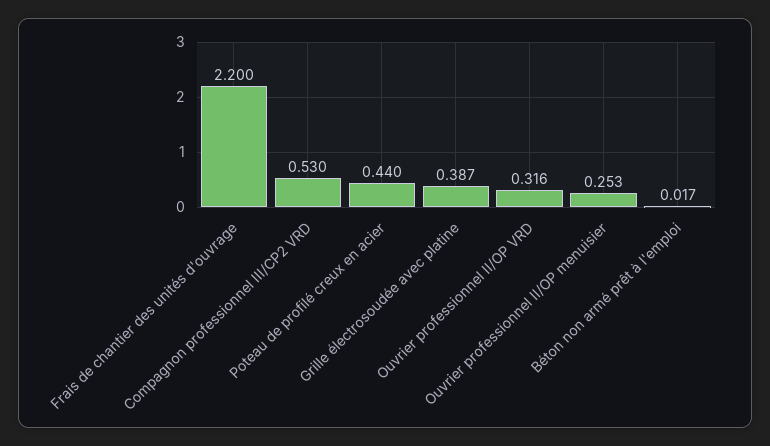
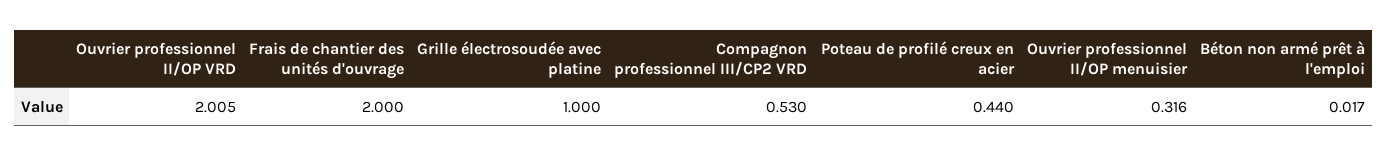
Frais de chantier des unités d'ouvrage: 2.2 -> 2
Grille électrosoudée avec platine: 0.387 -> 1
Ouvrier professionnel II/OP VRD: 0.316 -> 2.005
Ouvrier professionnel II/OP menuisier: 0.253 -> 0.316

